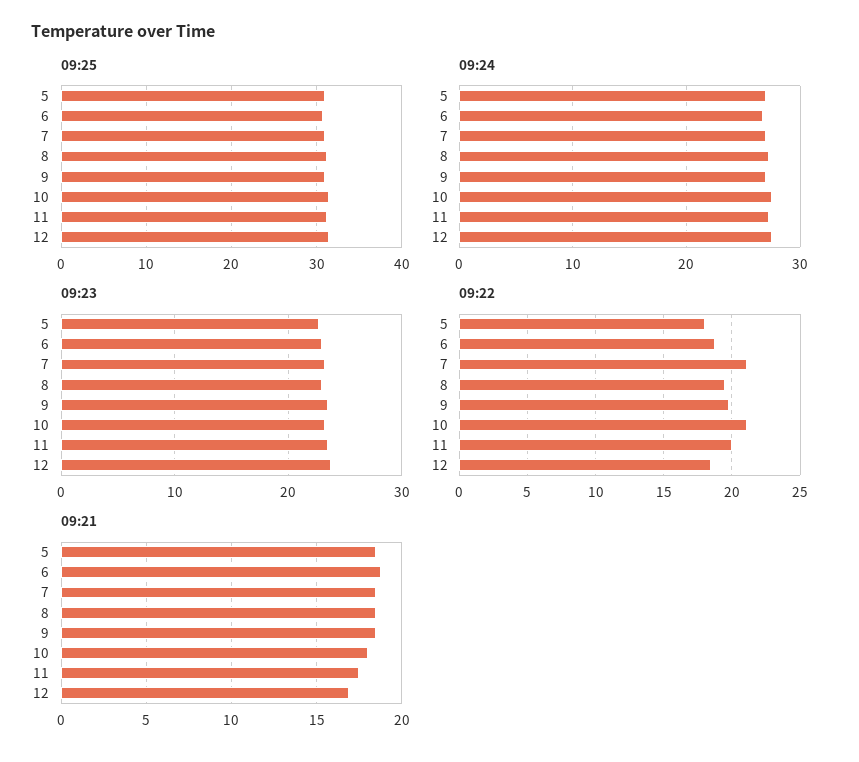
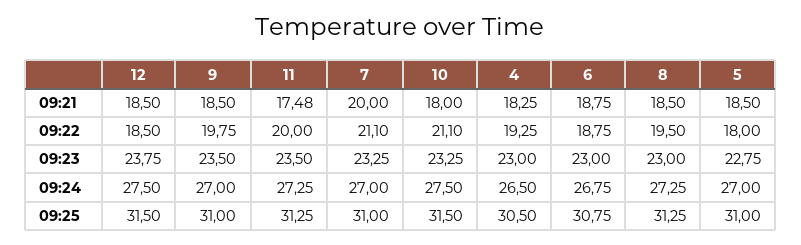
09:21, 7: 18.5 -> 20
09:21, 12: 17 -> 18.5
09:21, 4: none -> 18.25
09:22, 4: none -> 19.25
09:23, 4: none -> 23
09:24, 4: none -> 26.5
09:25, 4: none -> 30.5

